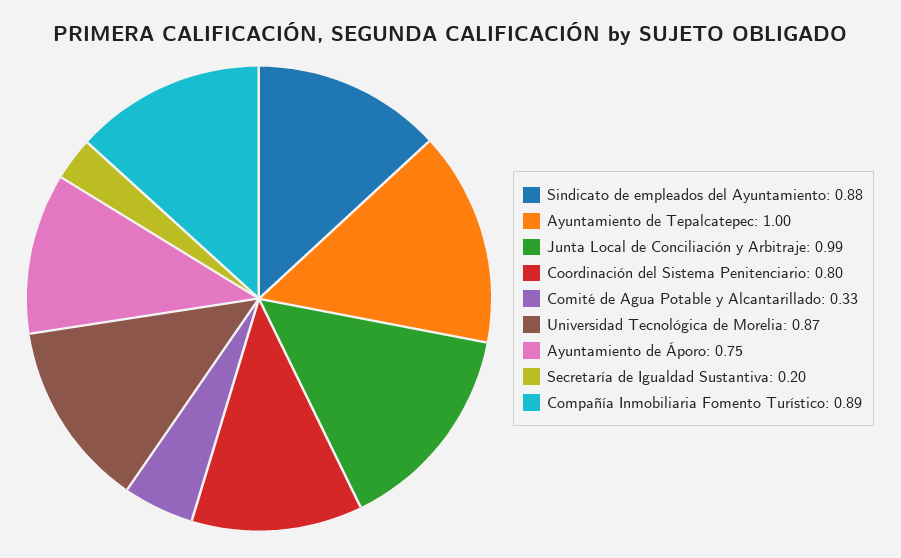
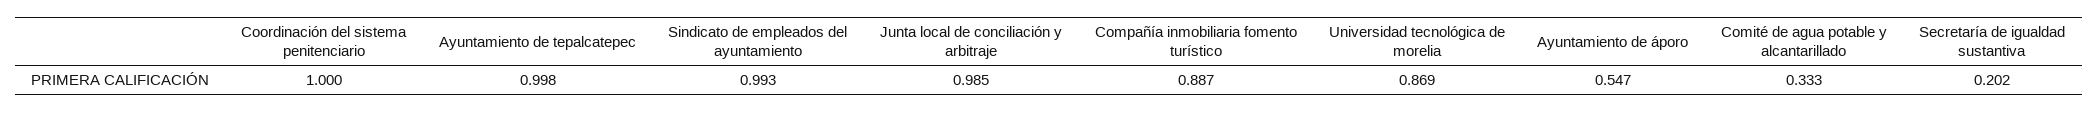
Sindicato de empleados del Ayuntamiento: 0.88 -> 0.993
Coordinación del Sistema Penitenciario: 0.8 -> 1
Ayuntamiento de Áporo: 0.75 -> 0.547

